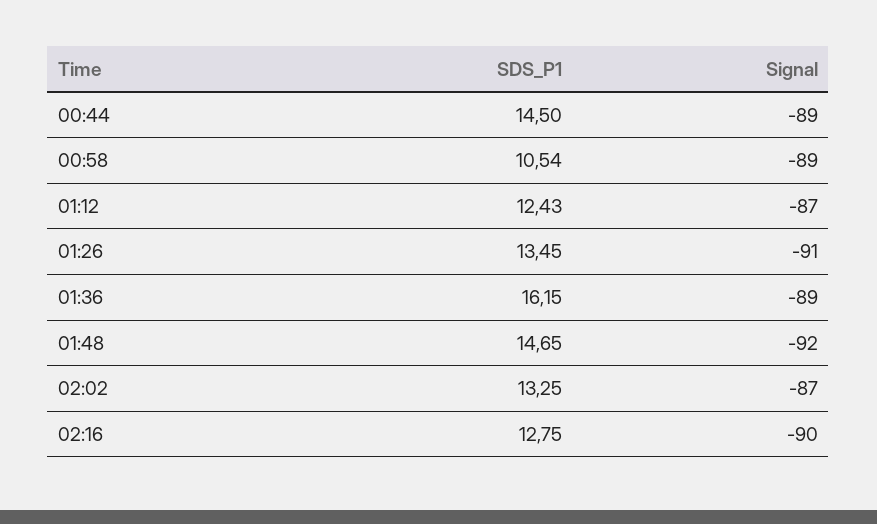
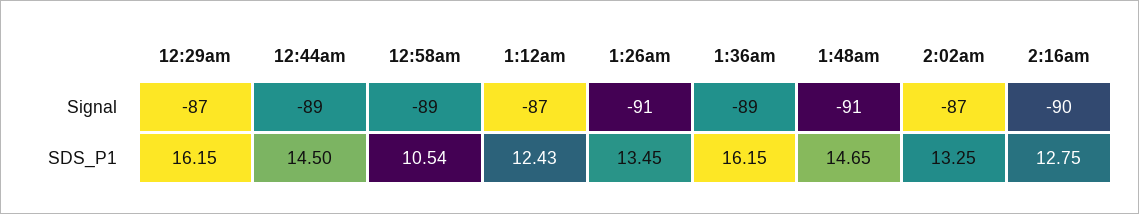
Signal, 01:48: -92 -> -91
Signal, 12:29am: none -> -87
SDS_P1, 12:29am: none -> 16.15

